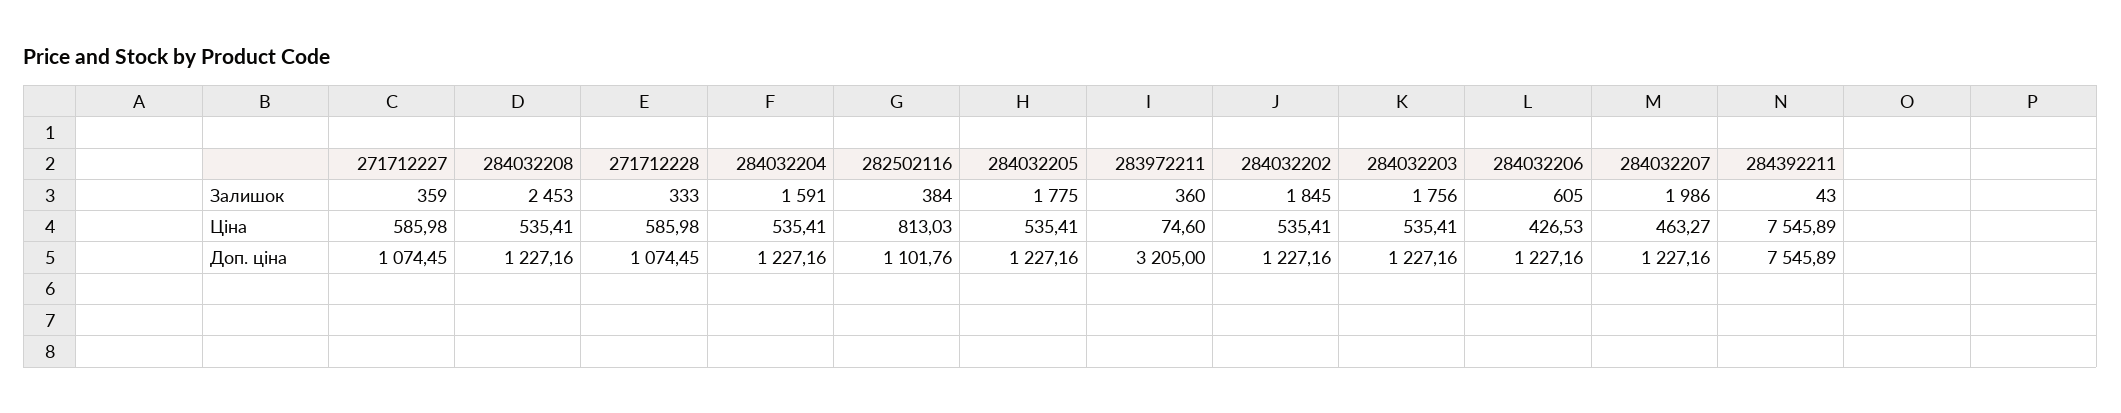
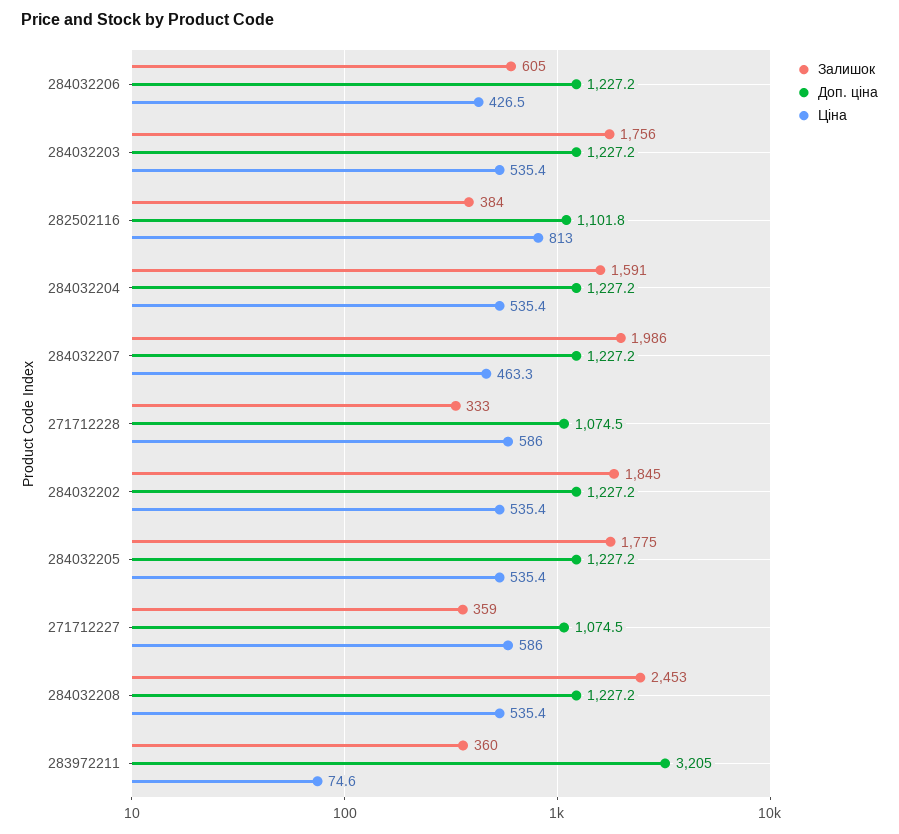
Залишок, 284392211: 43 -> none
Ціна, 284392211: 7545.89 -> none
Доп. ціна, 284392211: 7545.89 -> none

